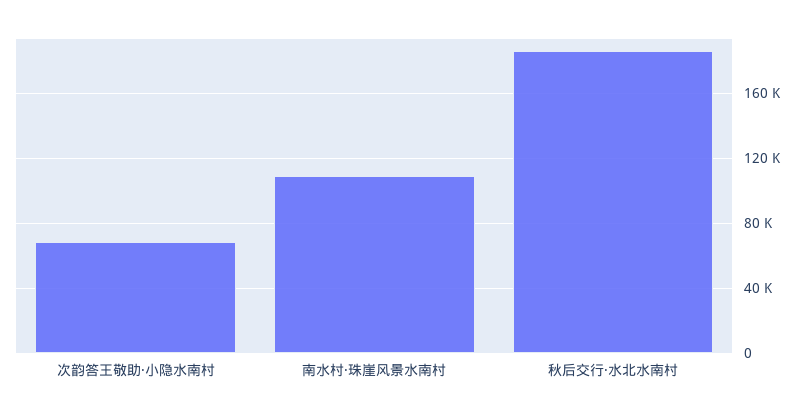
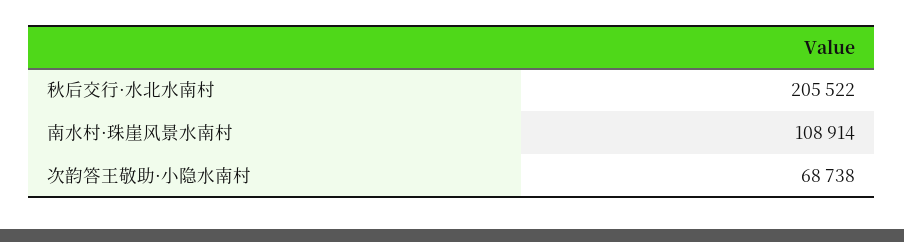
秋后交行·水北水南村: 185000 -> 205522

